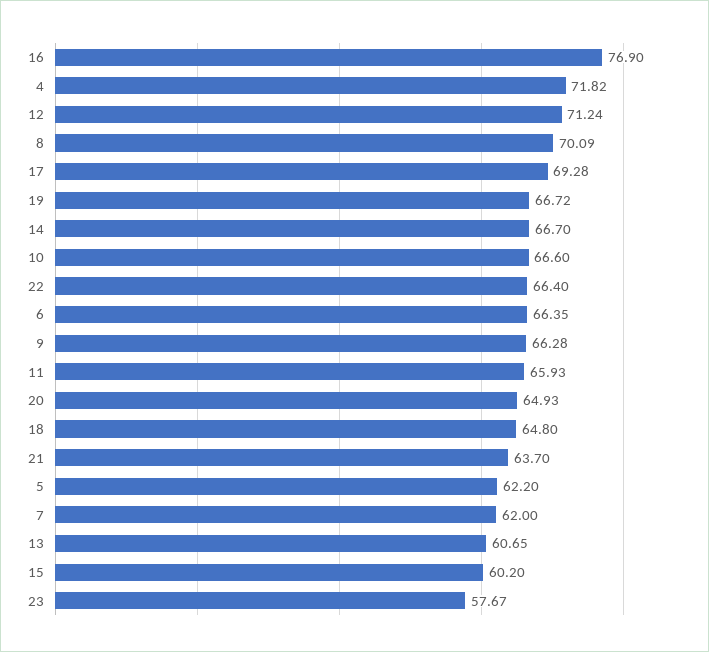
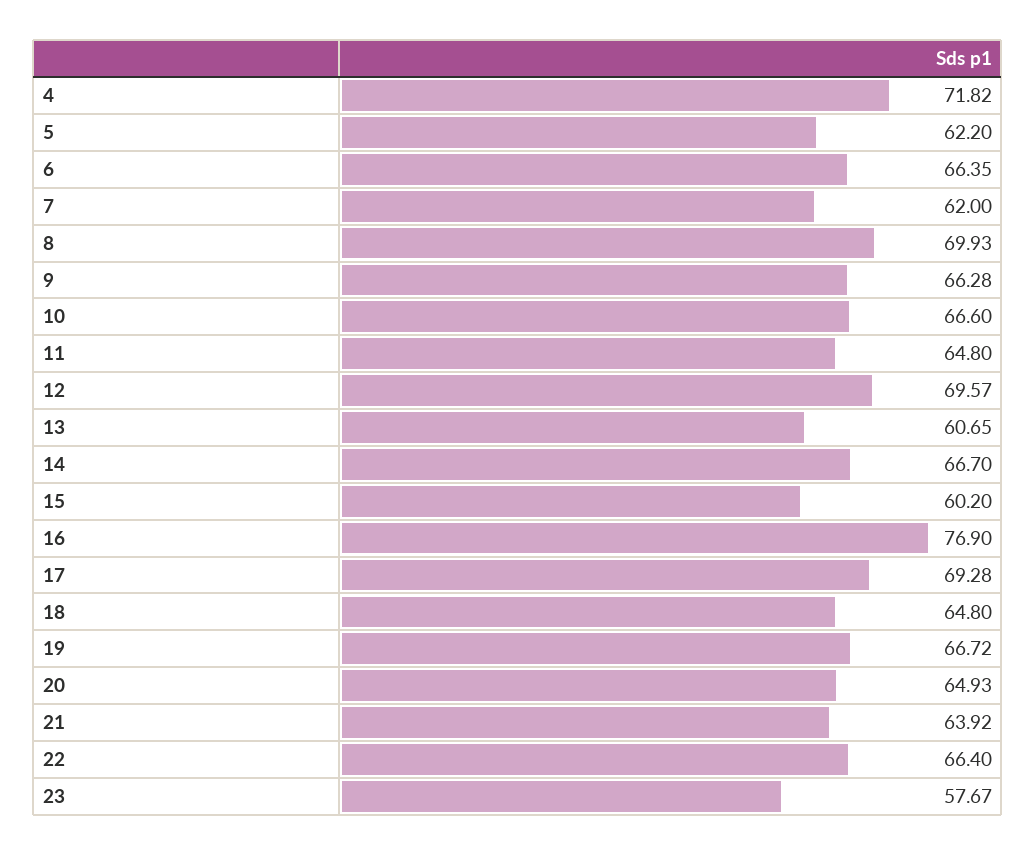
12: 71.24 -> 69.57
8: 70.09 -> 69.93
11: 65.93 -> 64.8
21: 63.7 -> 63.92

